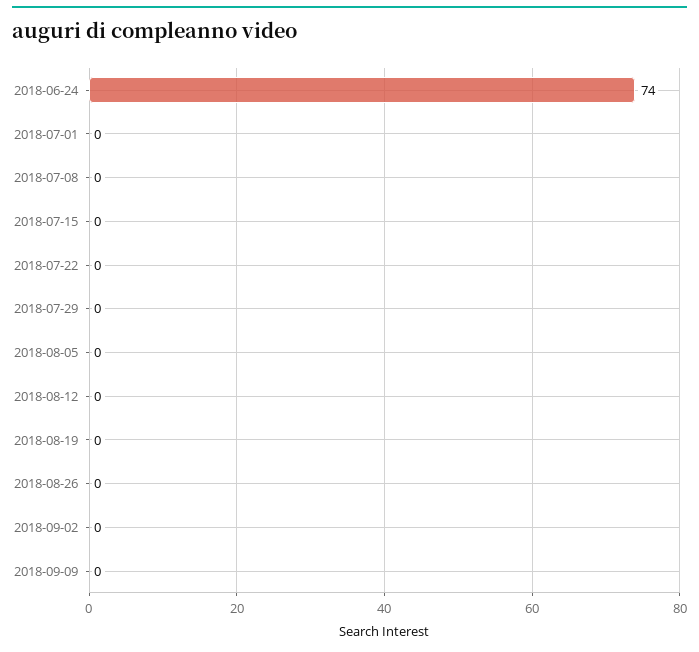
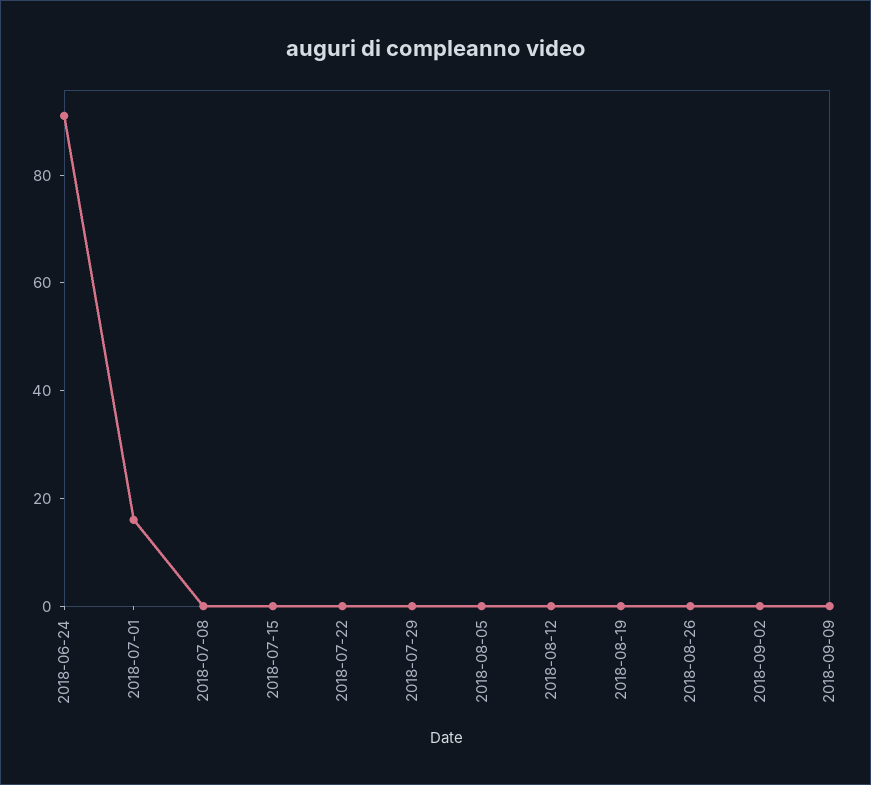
2018-06-24: 74 -> 90
2018-07-01: 0 -> 15

